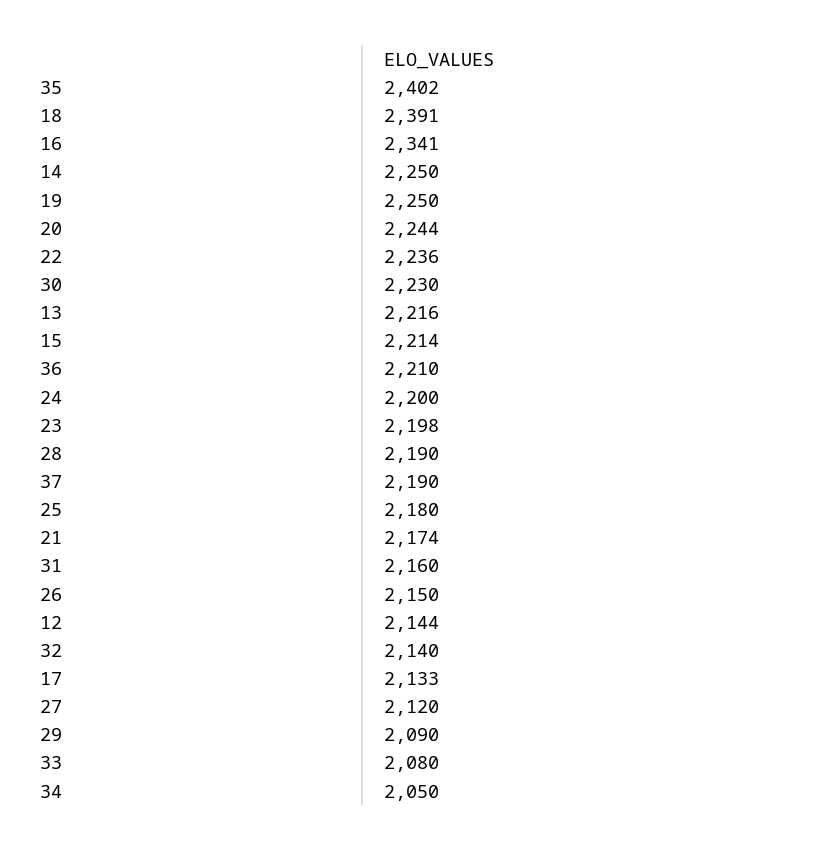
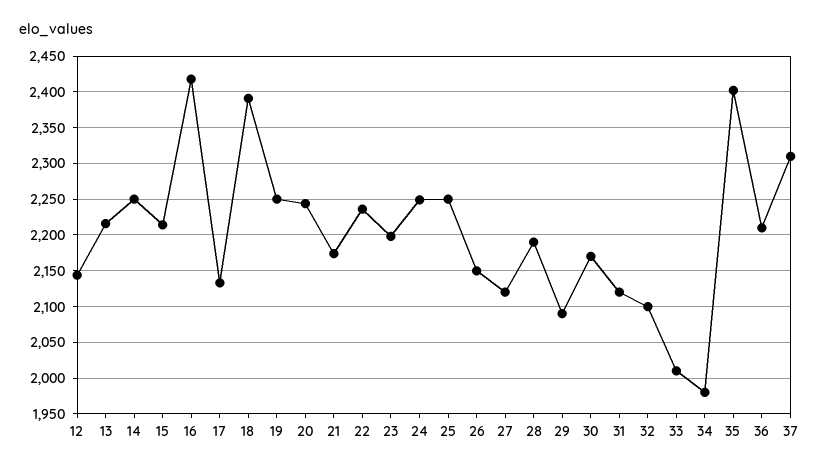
16: 2341 -> 2420
30: 2230 -> 2170
24: 2200 -> 2250
37: 2190 -> 2310
25: 2180 -> 2250
31: 2160 -> 2120
32: 2140 -> 2100
33: 2080 -> 2010
34: 2050 -> 1980

